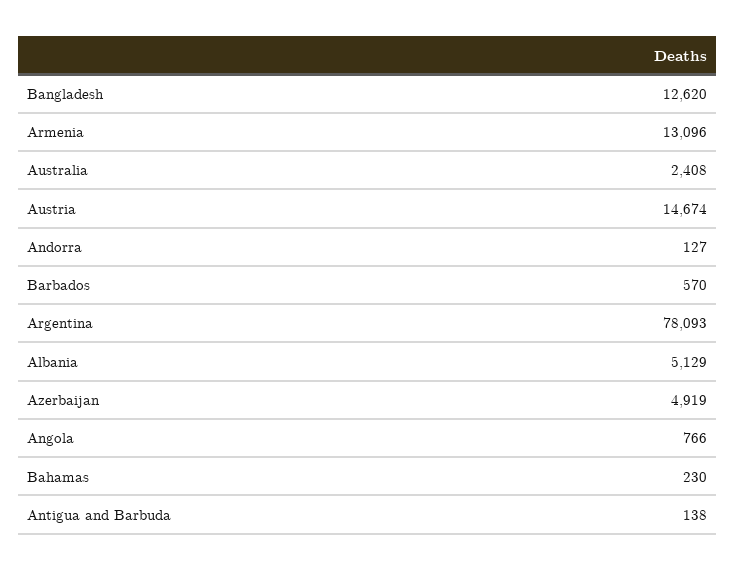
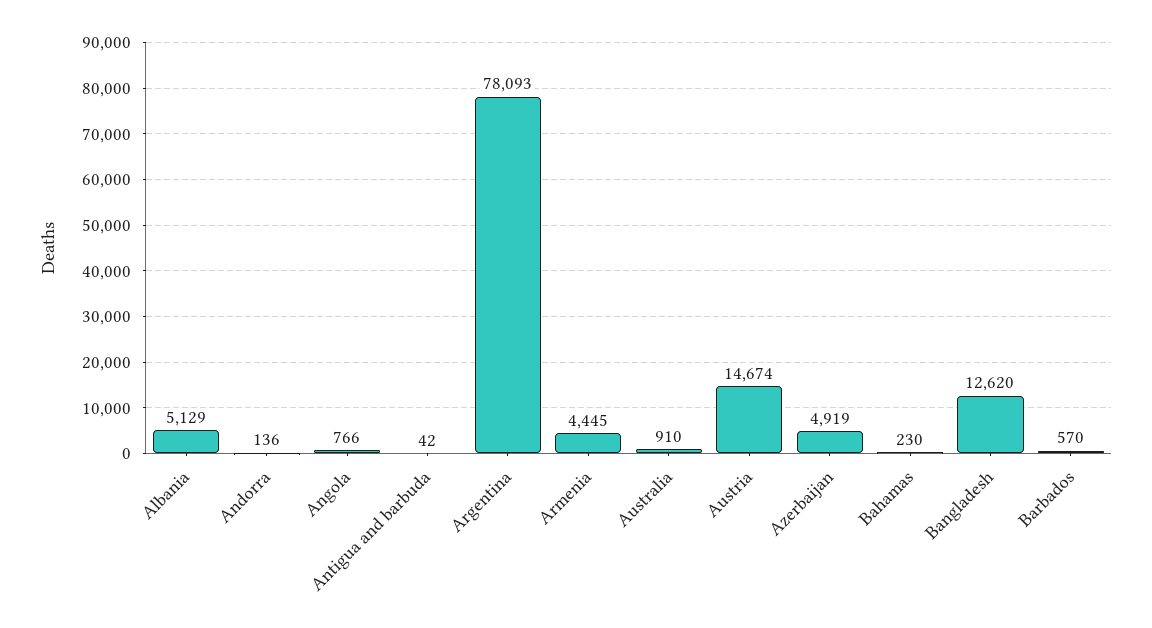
Armenia: 13096 -> 4445
Australia: 2408 -> 910
Andorra: 127 -> 136
Antigua and Barbuda: 138 -> 42

